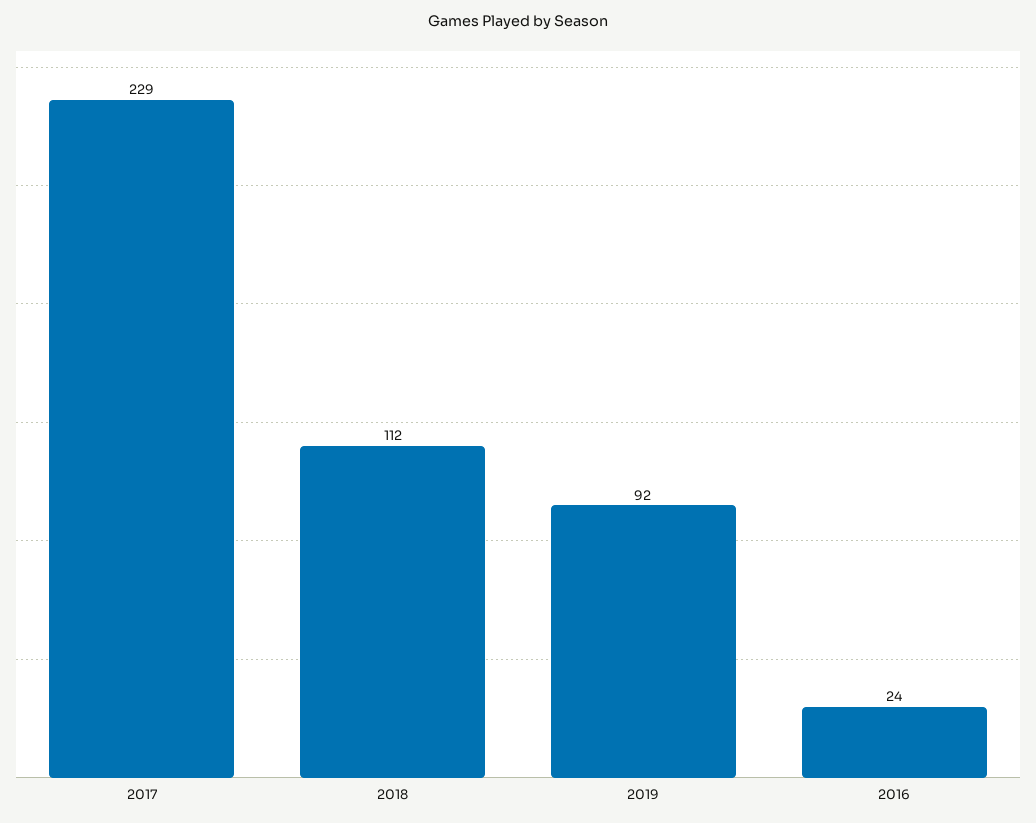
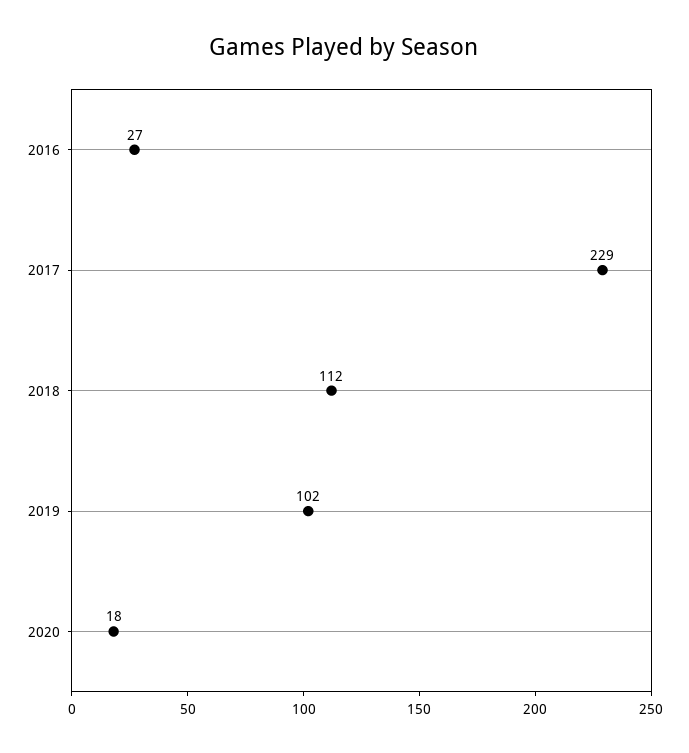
2019: 92 -> 102
2016: 24 -> 27
2020: none -> 18

